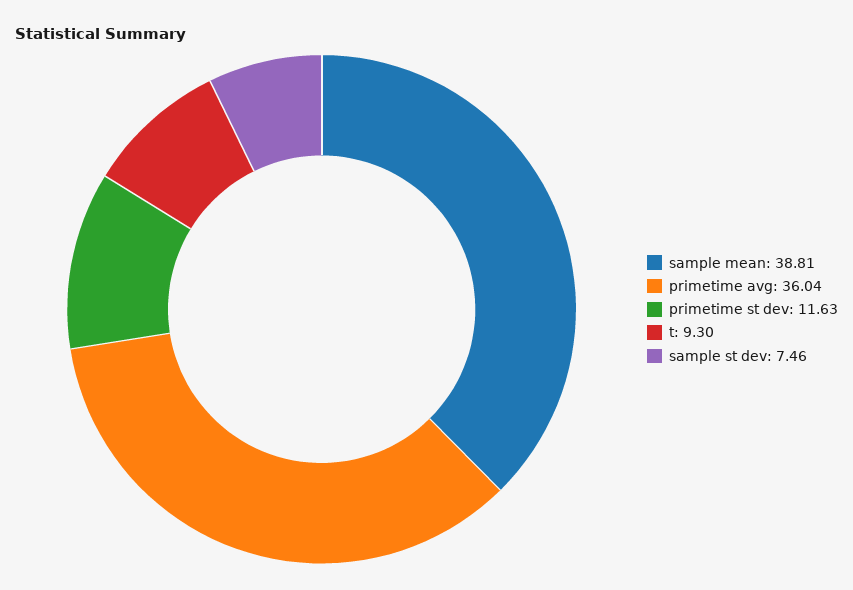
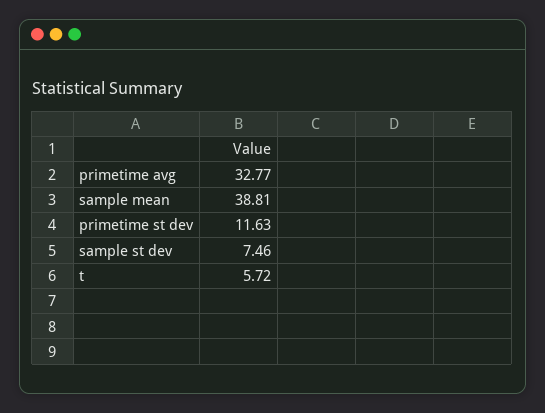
primetime avg: 36.04 -> 32.77
t: 9.3 -> 5.72

